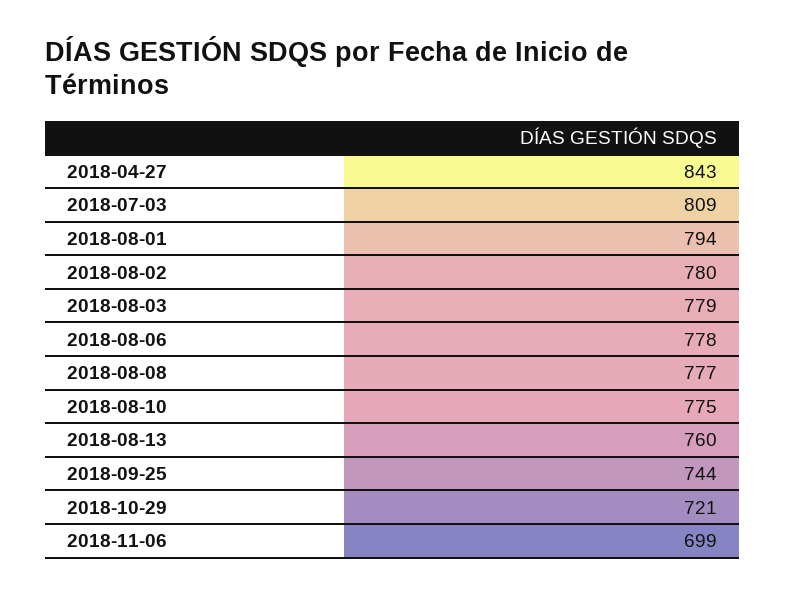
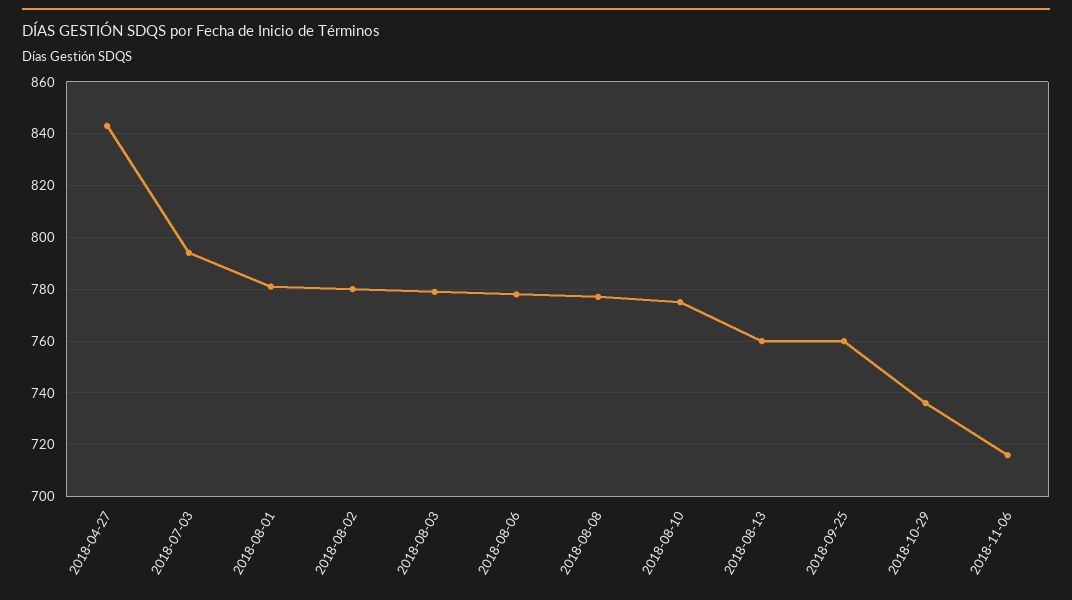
2018-07-03: 809 -> 795
2018-08-01: 794 -> 780
2018-09-25: 744 -> 760
2018-10-29: 721 -> 735
2018-11-06: 699 -> 715

